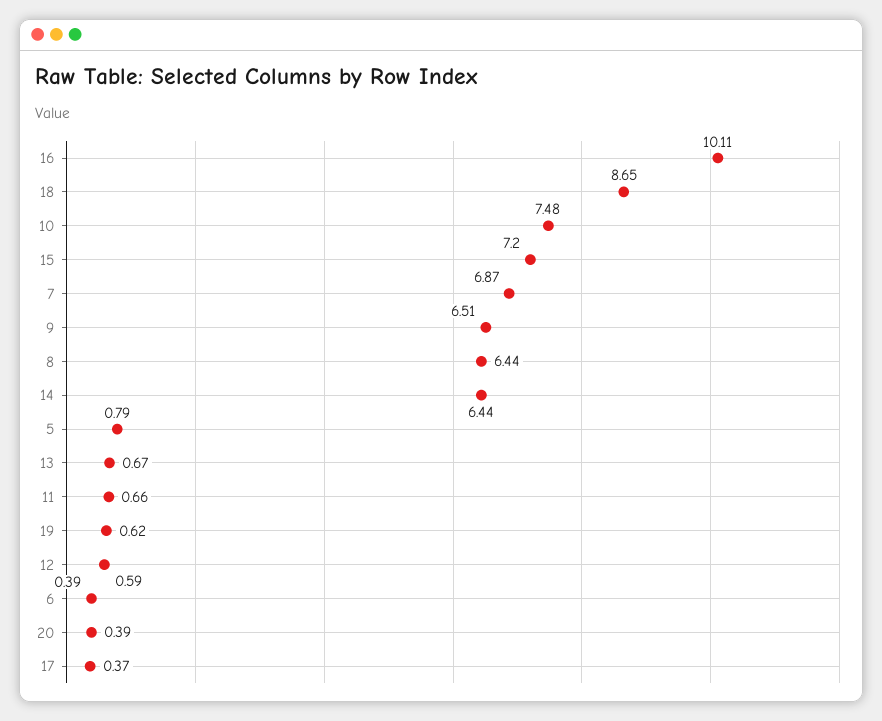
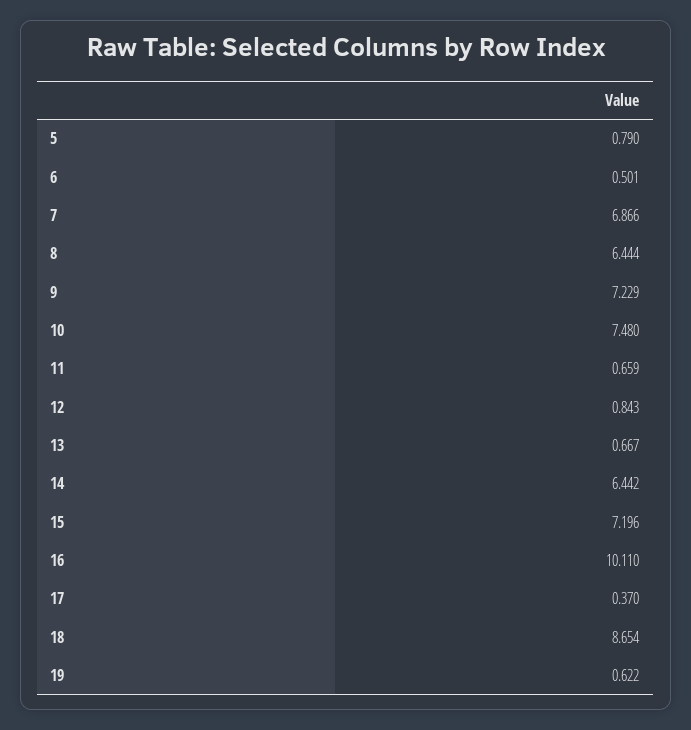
9: 6.51 -> 7.229
12: 0.59 -> 0.843
6: 0.39 -> 0.501
20: 0.39 -> none

